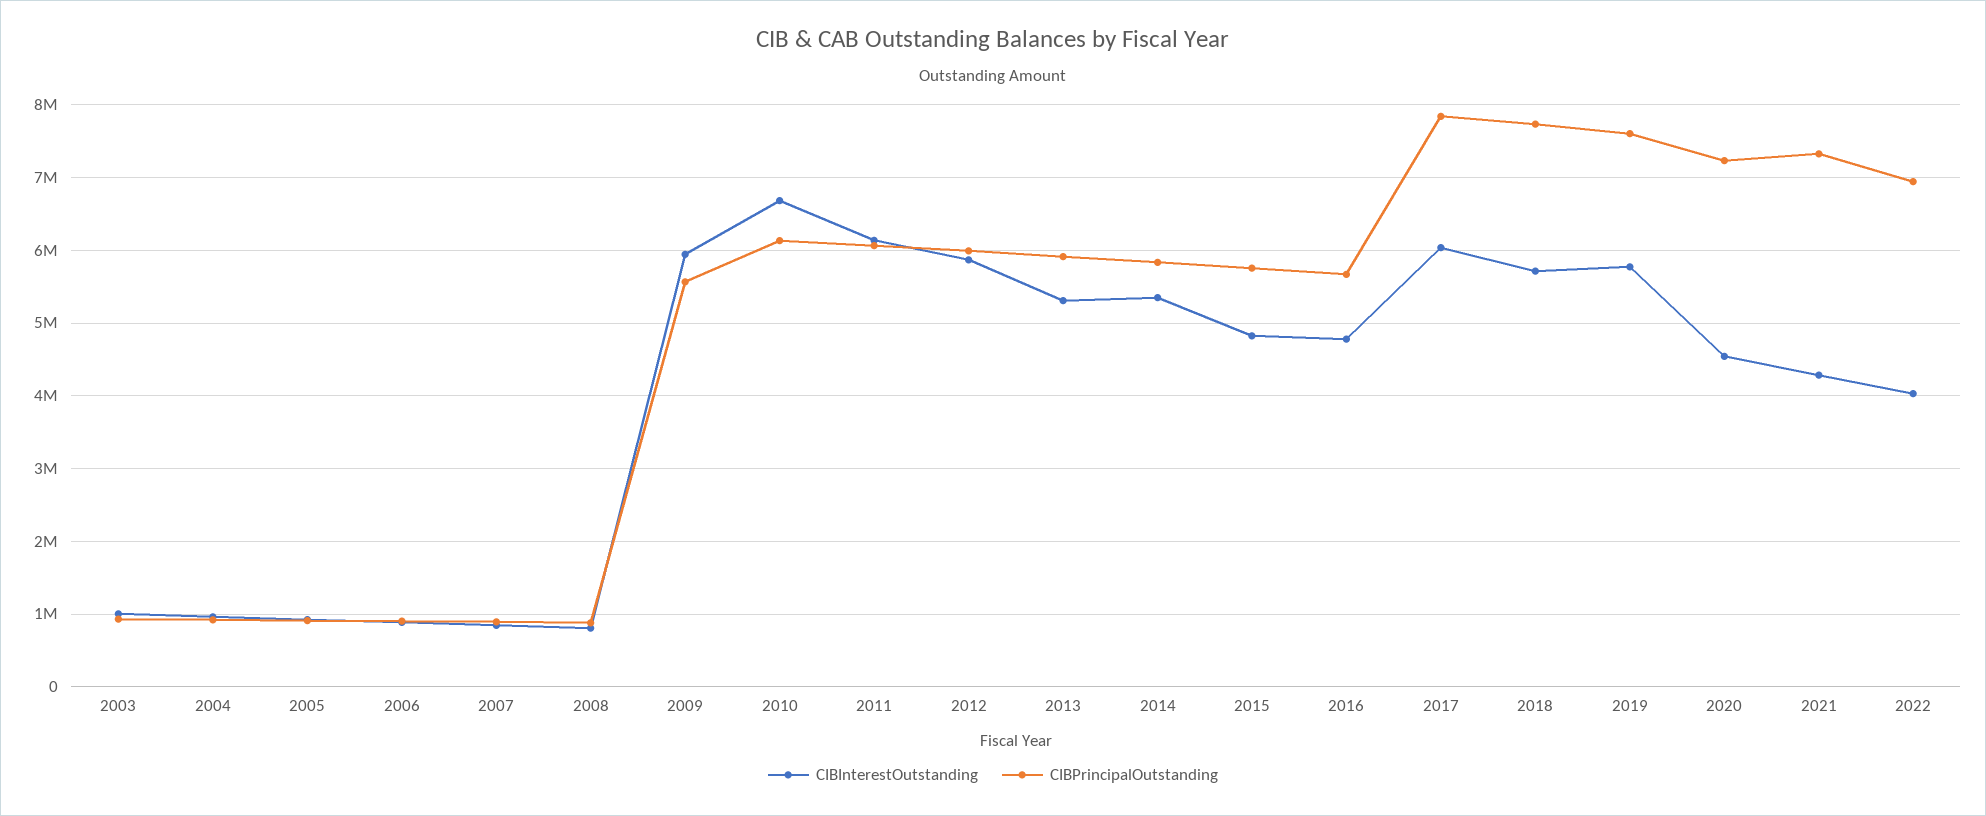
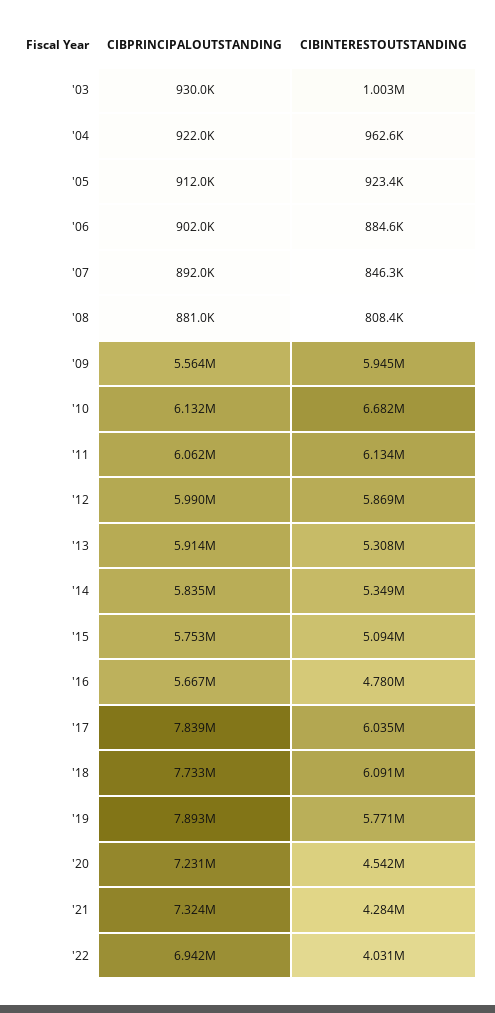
CIBInterestOutstanding, 2015: 4800000 -> 5094000
CIBInterestOutstanding, 2018: 5700000 -> 6091000
CIBPrincipalOutstanding, 2019: 7600000 -> 7893000

